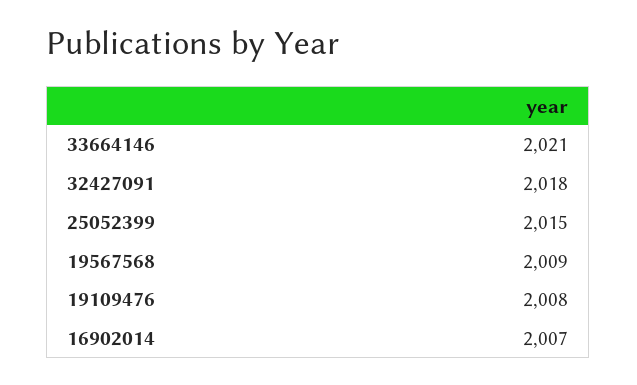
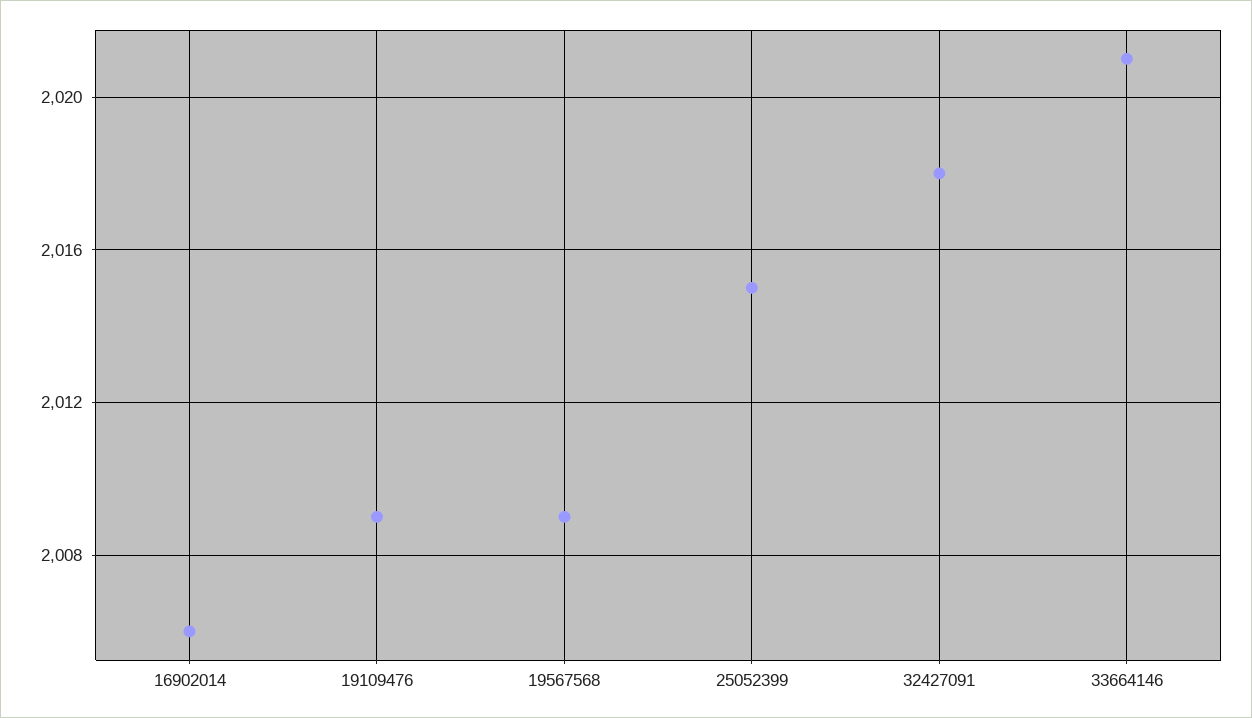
19109476: 2008 -> 2009
16902014: 2007 -> 2006

